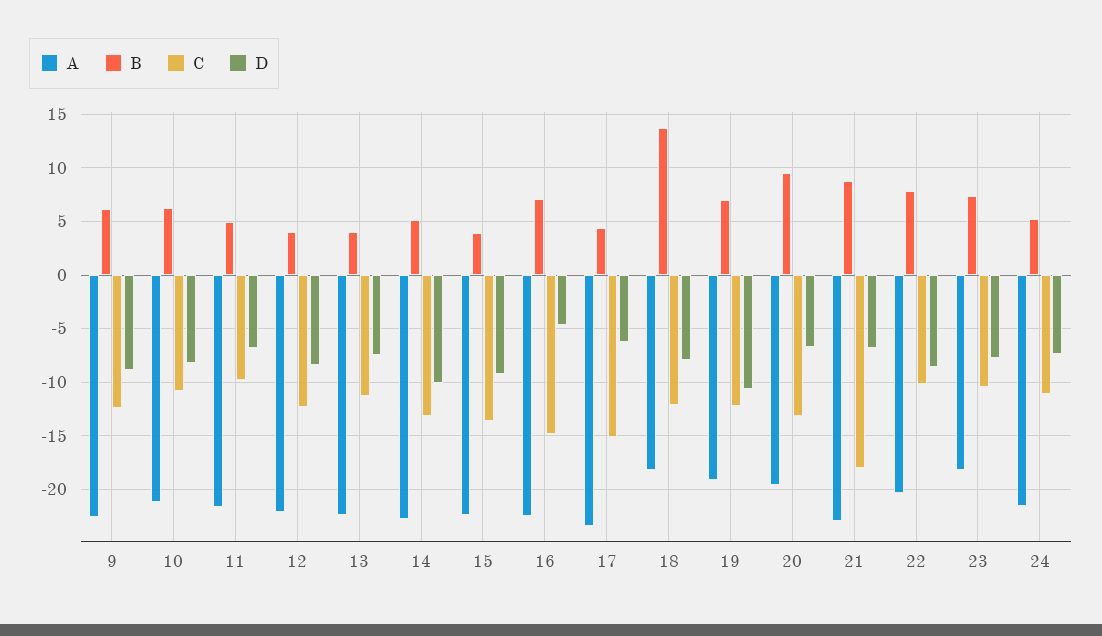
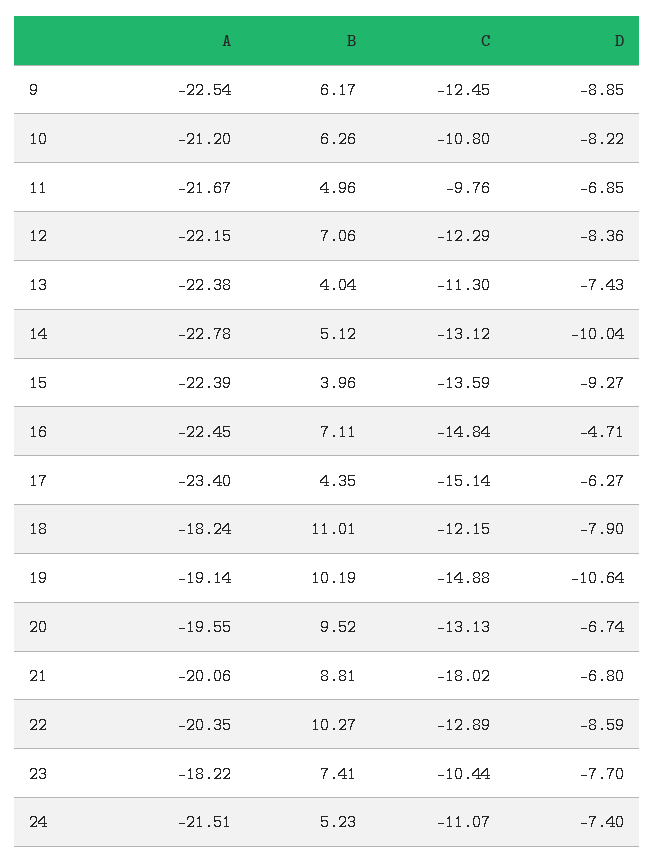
B, 12: 4 -> 7.06
B, 18: 14 -> 11.01
B, 19: 7 -> 10.19
C, 19: -12 -> -14.88
A, 21: -23 -> -20.06
B, 22: 8 -> 10.27
C, 22: -10 -> -12.89

